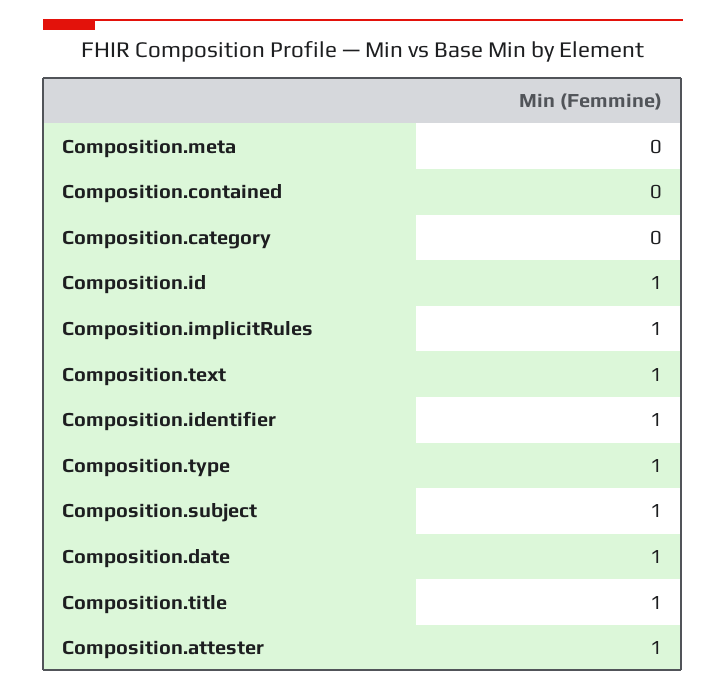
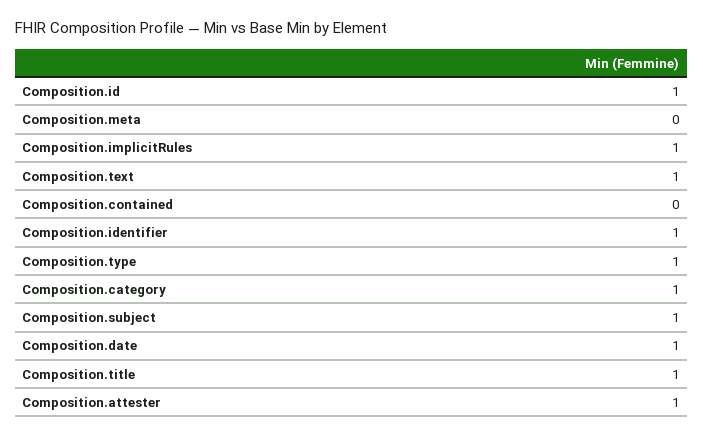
Composition.category: 0 -> 1

